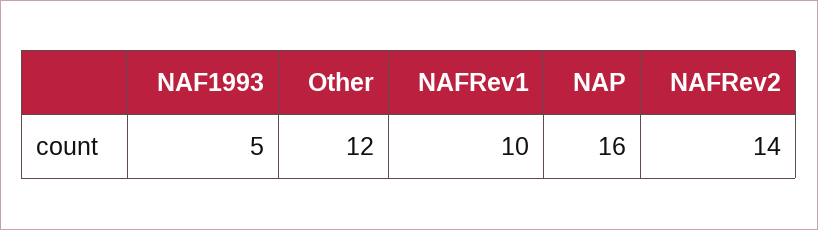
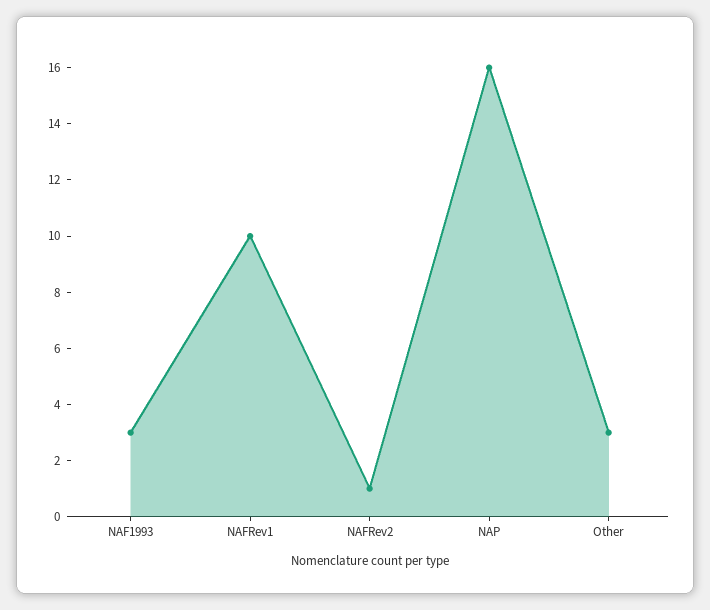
NAF1993: 5 -> 3
Other: 12 -> 3
NAFRev2: 14 -> 1

